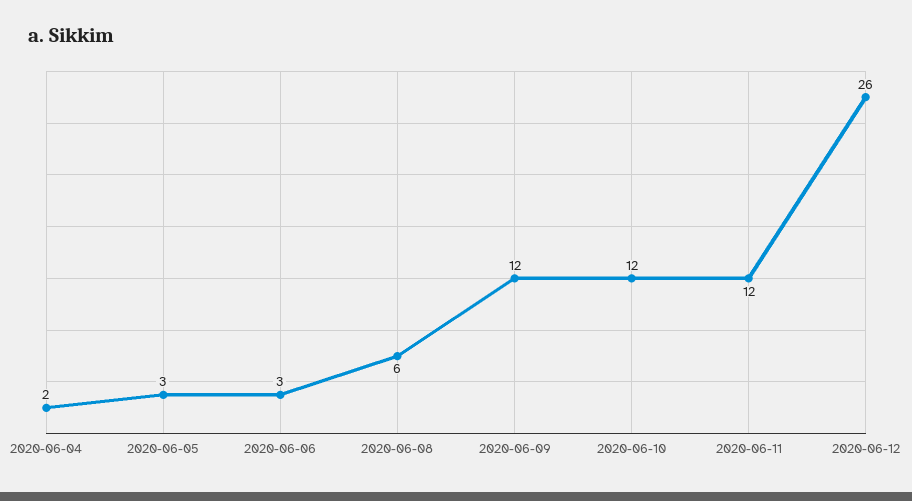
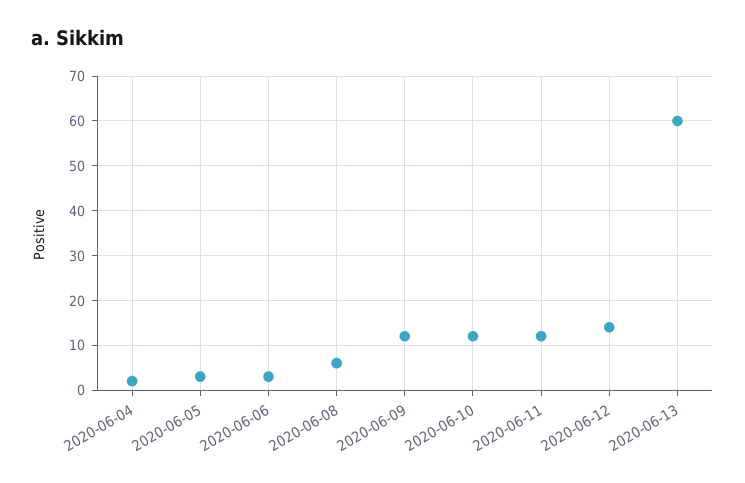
2020-06-12: 26 -> 15
2020-06-13: none -> 60

